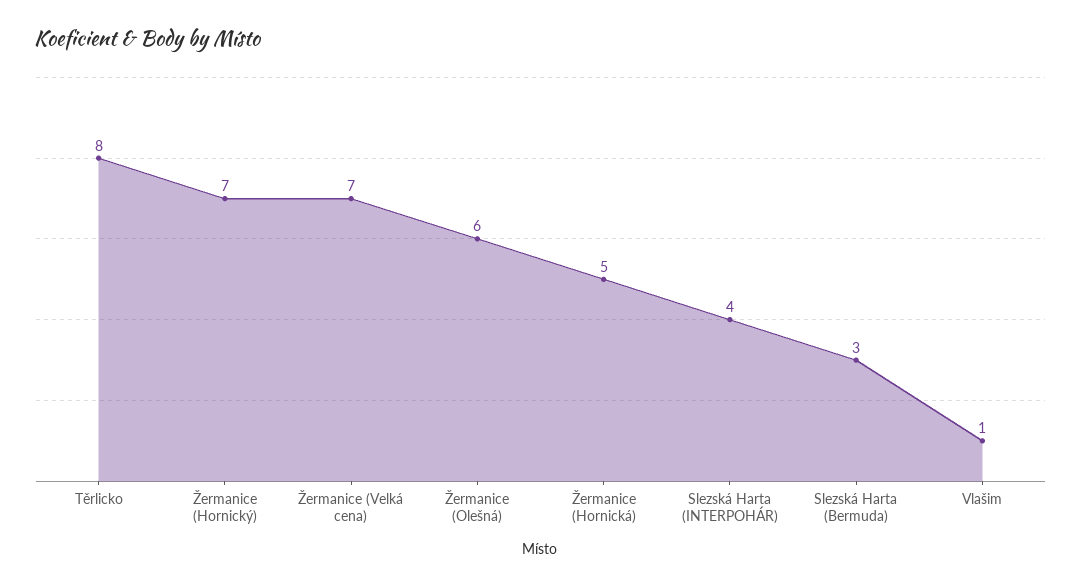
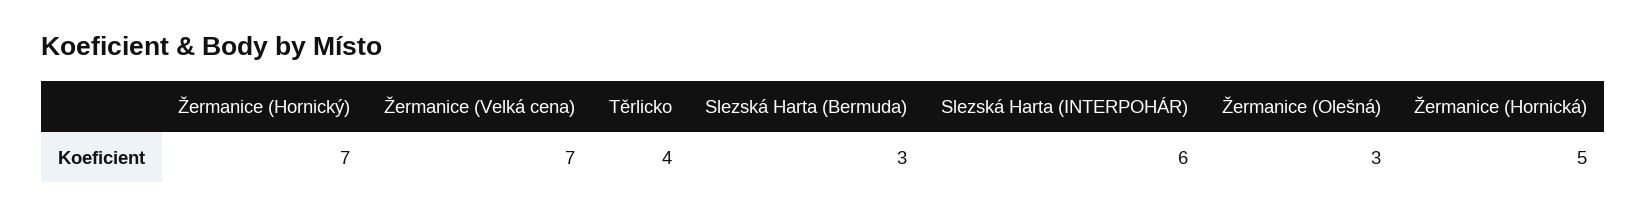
Těrlicko: 8 -> 4
Žermanice (Olešná): 6 -> 3
Slezská Harta (INTERPOHÁR): 4 -> 6
Vlašim: 1 -> none

